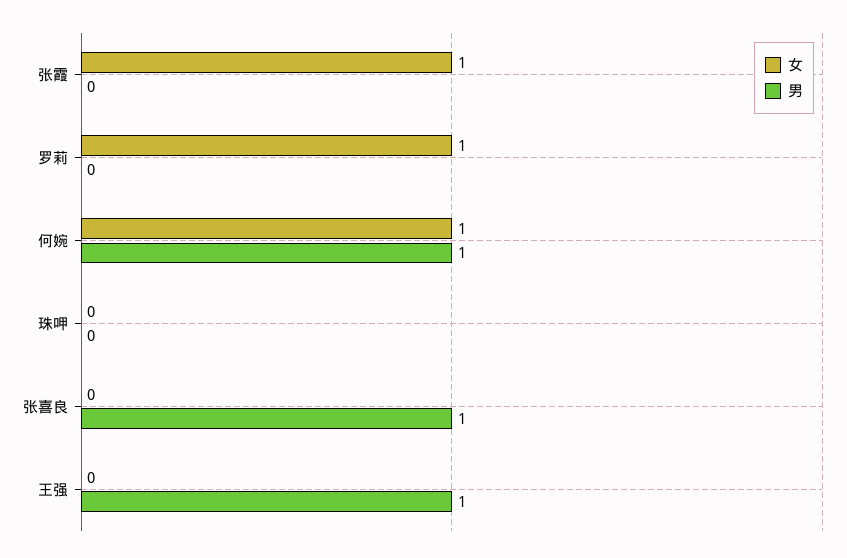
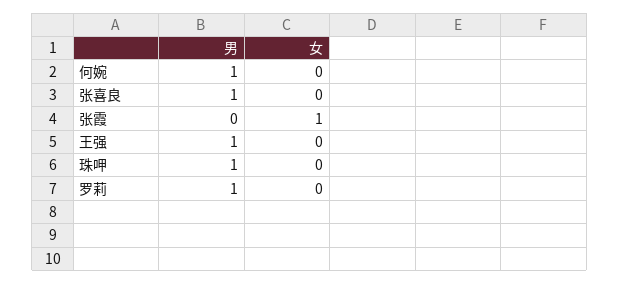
女, 罗莉: 1 -> 0
男, 罗莉: 0 -> 1
女, 何婉: 1 -> 0
男, 珠呷: 0 -> 1

